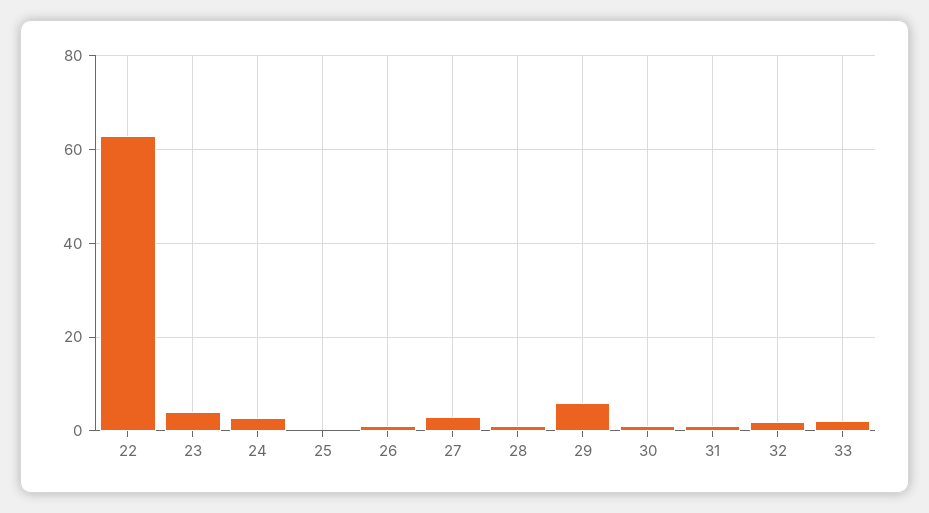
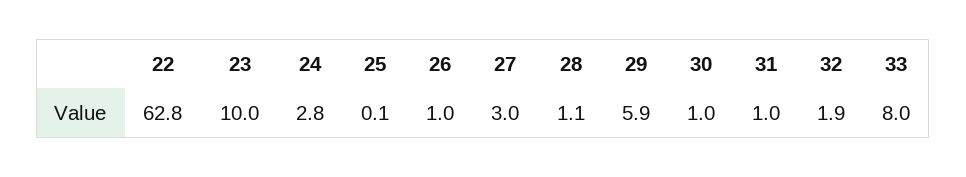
23: 4 -> 10
33: 2 -> 8

